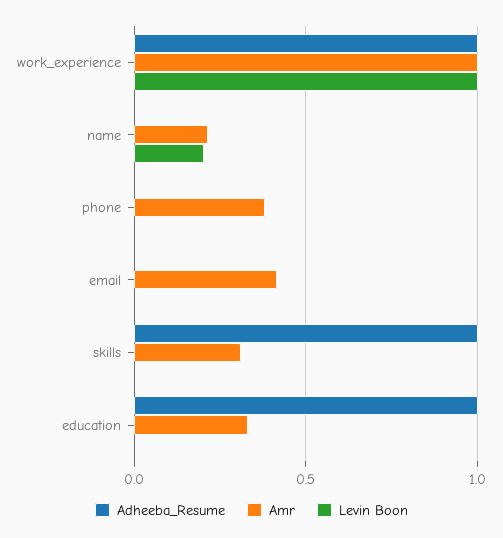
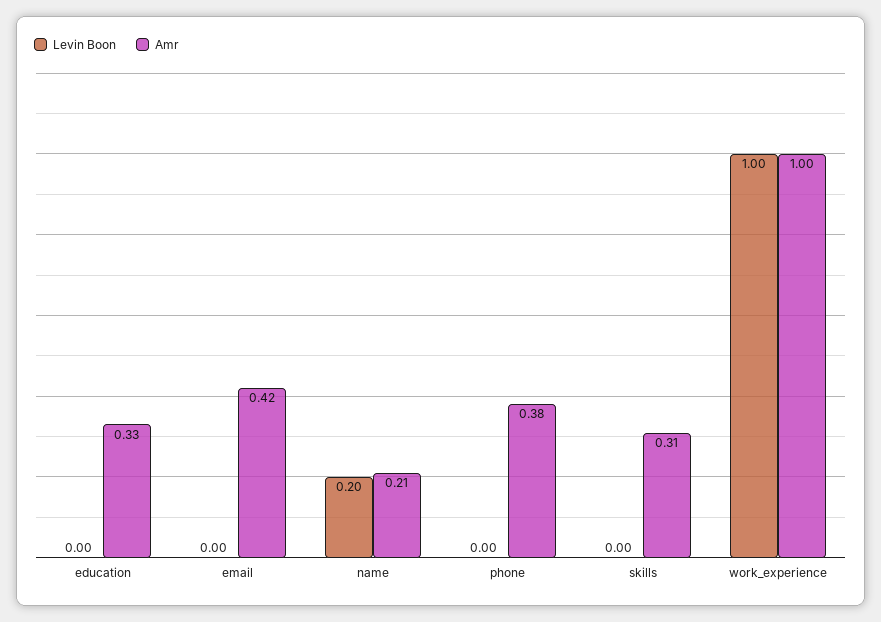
Adheeba_Resume, work_experience: 1 -> none
Adheeba_Resume, name: 0 -> none
Adheeba_Resume, phone: 0 -> none
Adheeba_Resume, email: 0 -> none
Adheeba_Resume, skills: 1 -> none
Adheeba_Resume, education: 1 -> none

